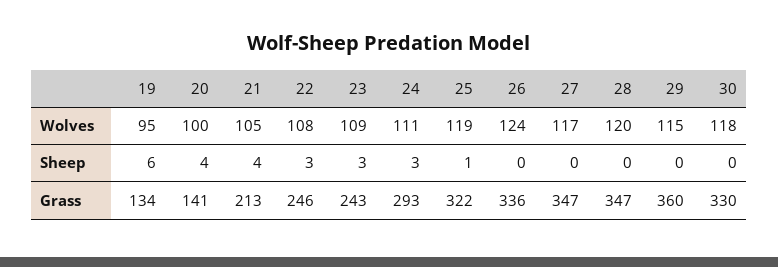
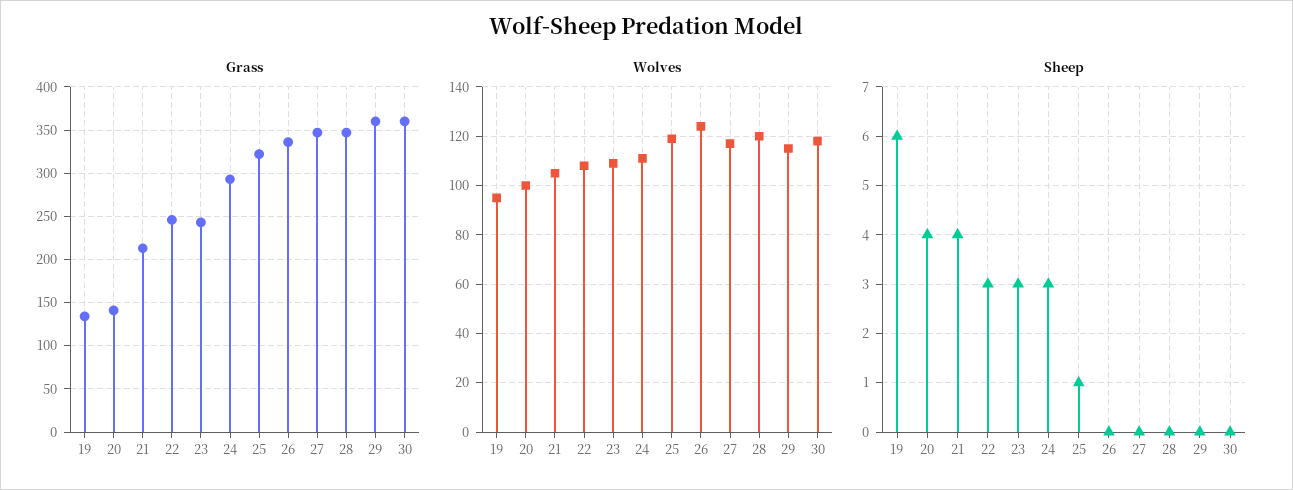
Grass, 30: 330 -> 360

